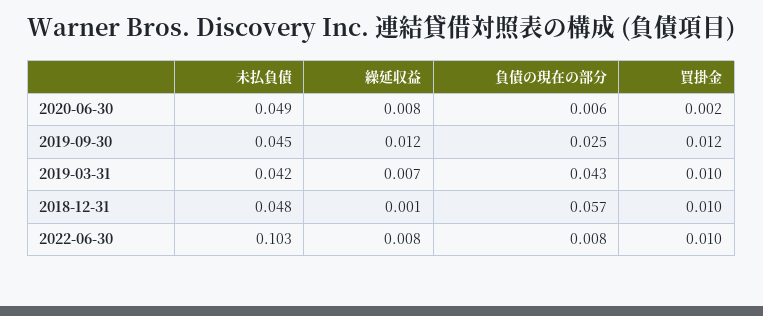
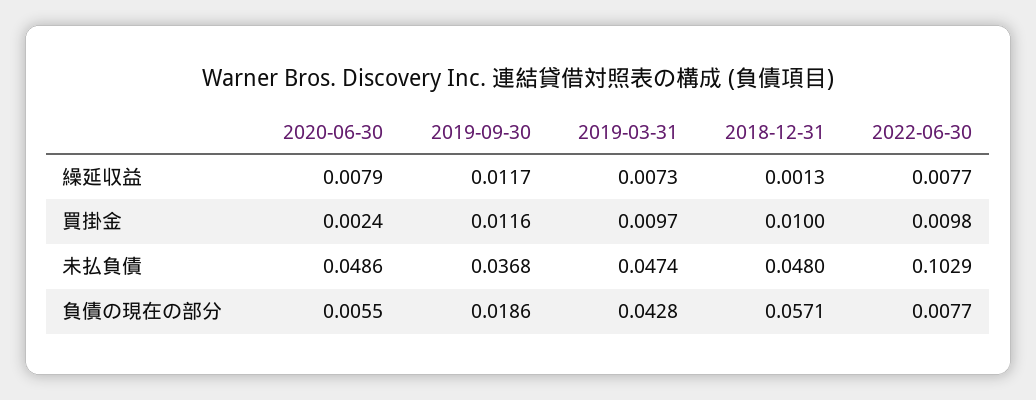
未払負債, 2019-09-30: 0.045 -> 0.0368
負債の現在の部分, 2019-09-30: 0.025 -> 0.0186
未払負債, 2019-03-31: 0.042 -> 0.0474

